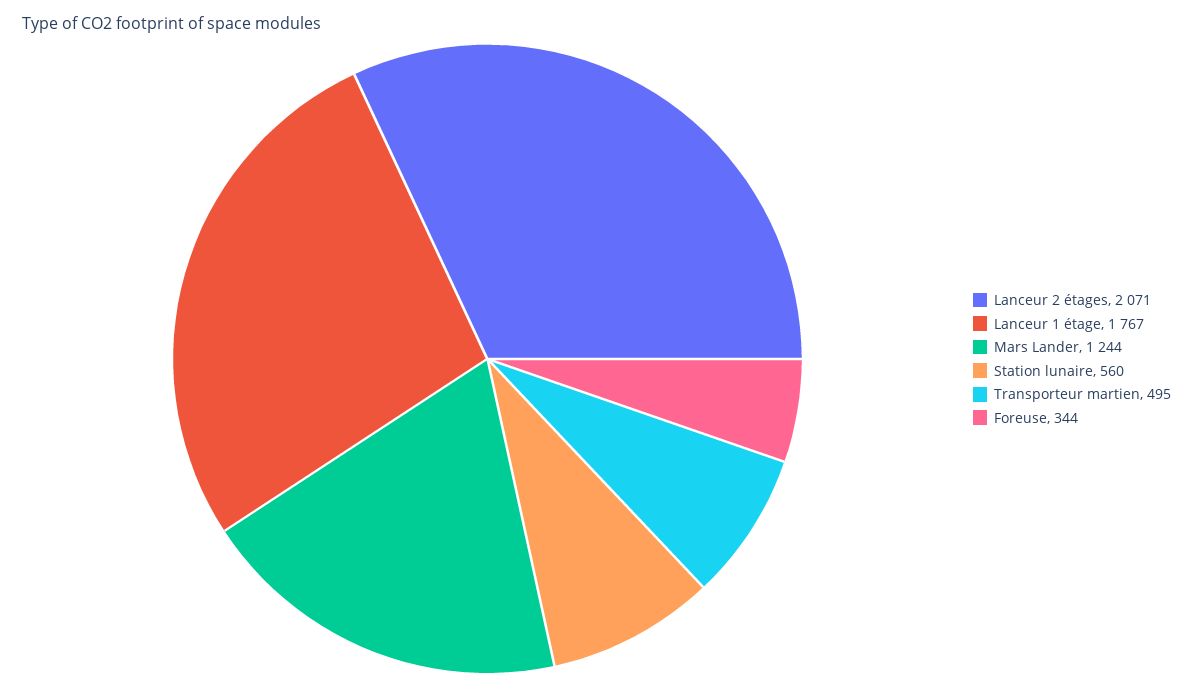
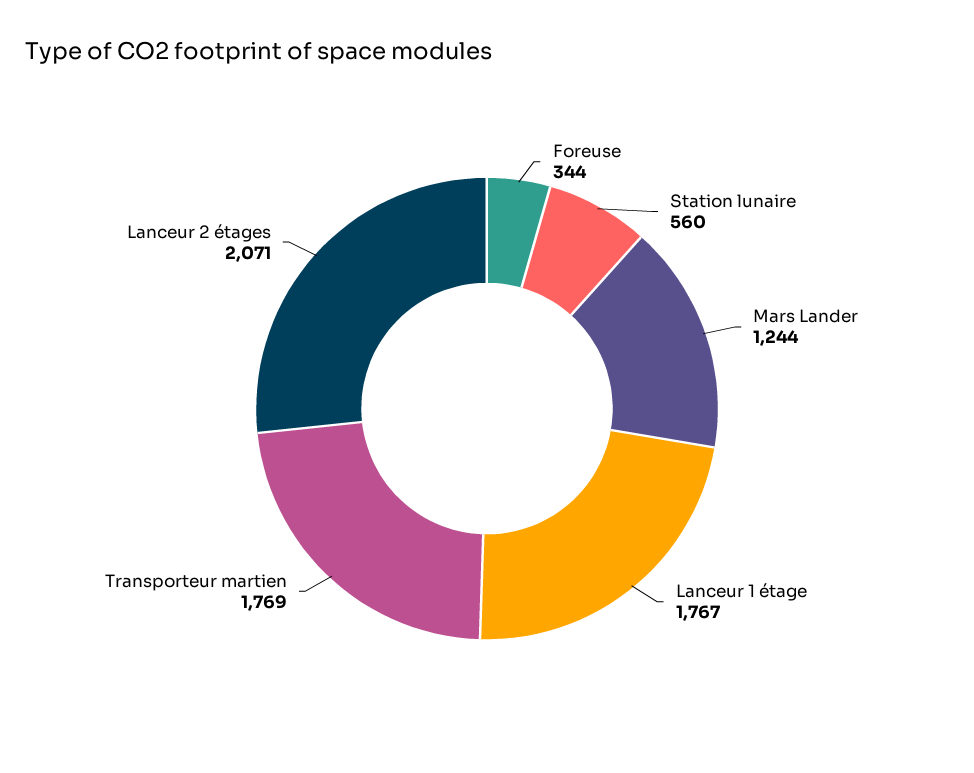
Transporteur martien: 495 -> 1769

